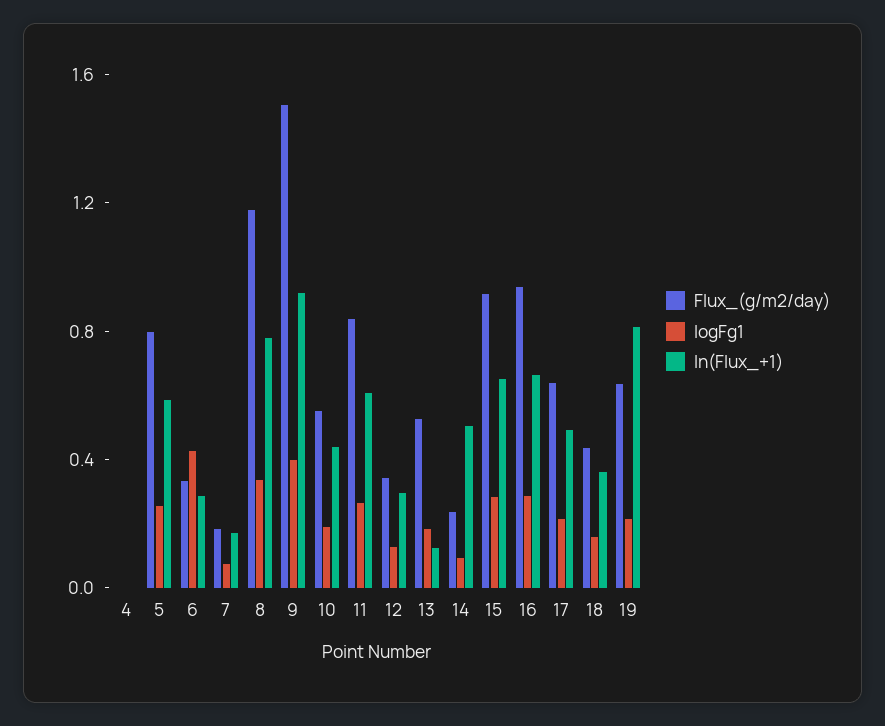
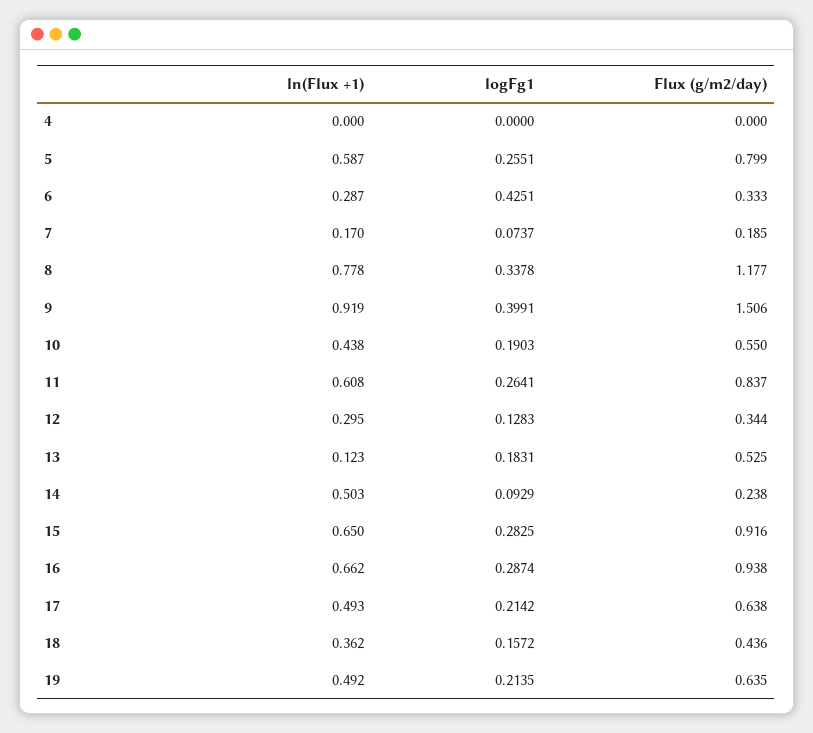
ln(Flux_+1), 19: 0.8 -> 0.492

